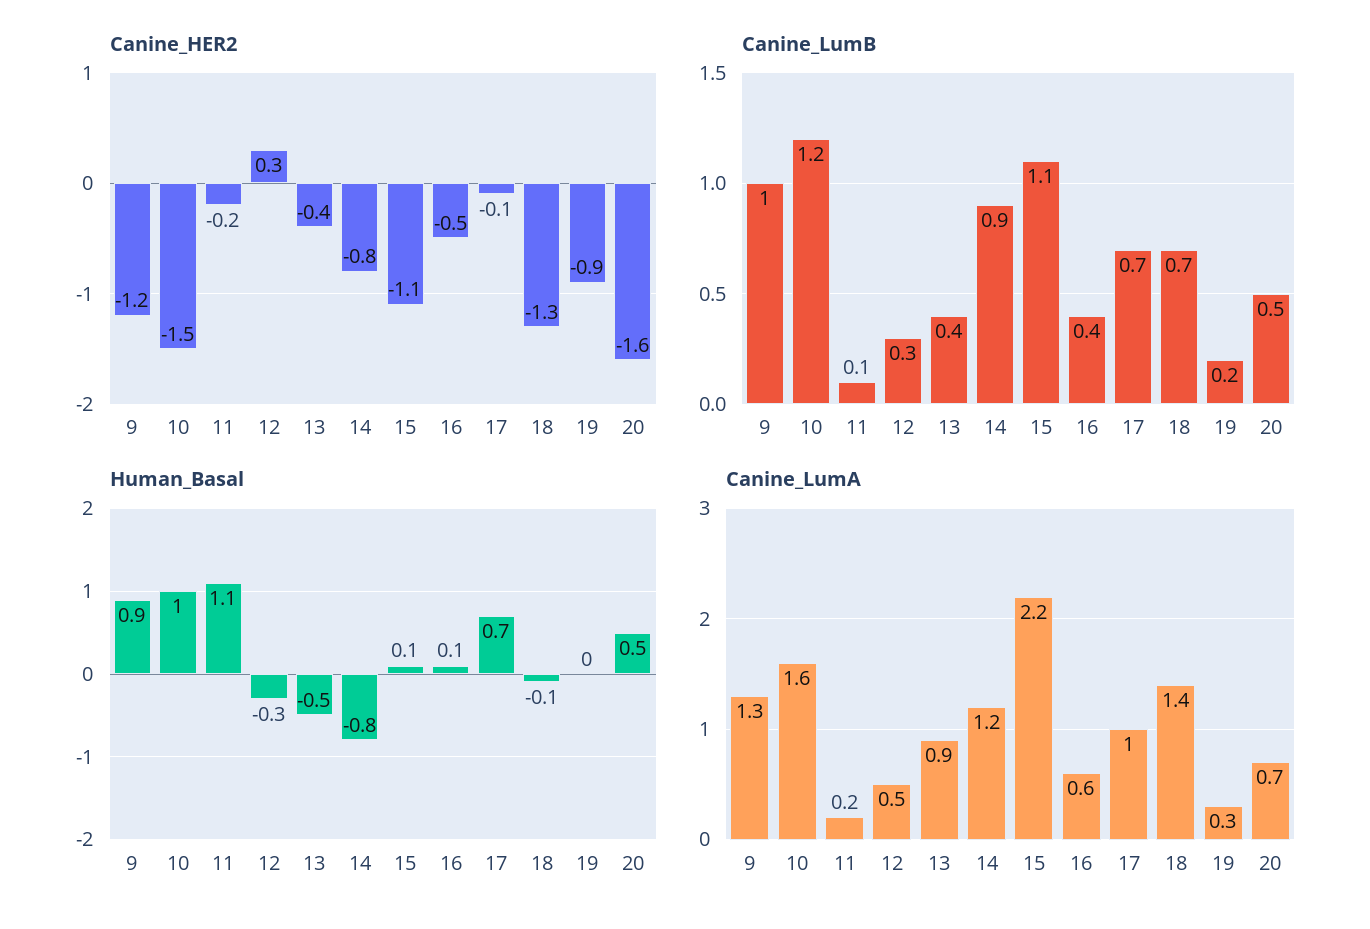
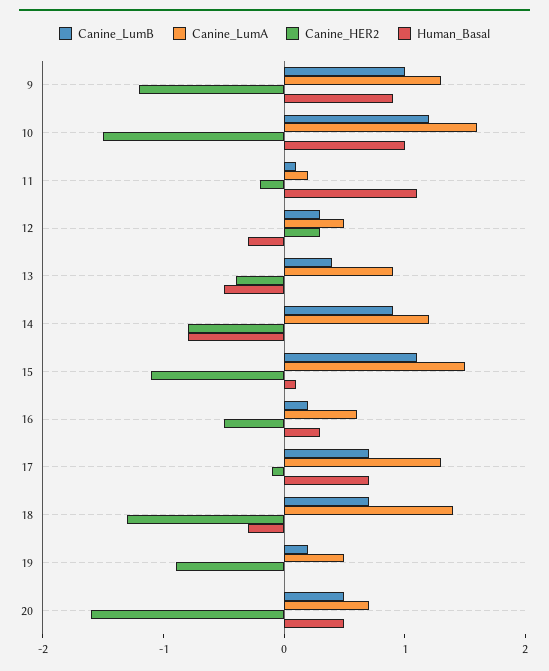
Canine_LumB, 16: 0.4 -> 0.2
Human_Basal, 16: 0.1 -> 0.3
Human_Basal, 18: -0.1 -> -0.3
Canine_LumA, 15: 2.2 -> 1.5
Canine_LumA, 17: 1 -> 1.3
Canine_LumA, 19: 0.3 -> 0.5

